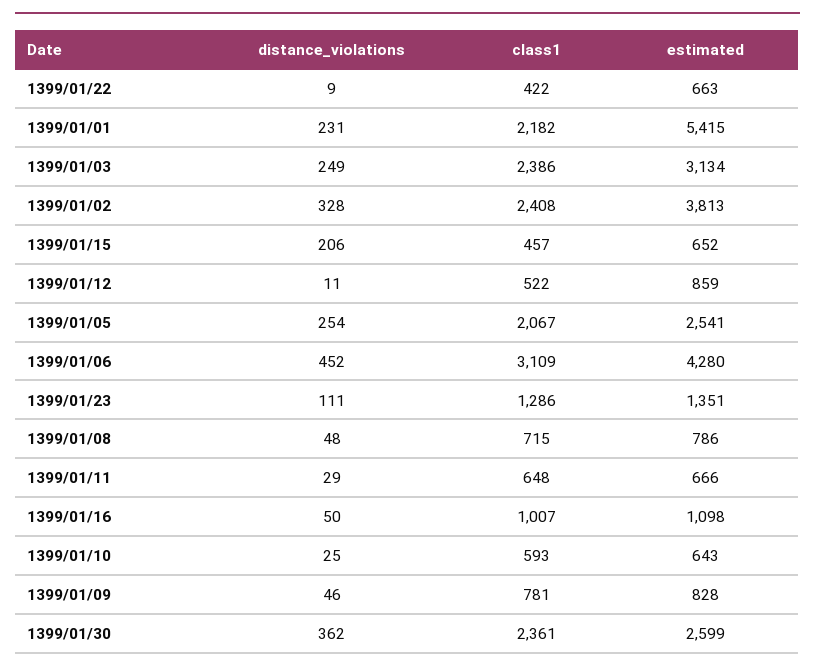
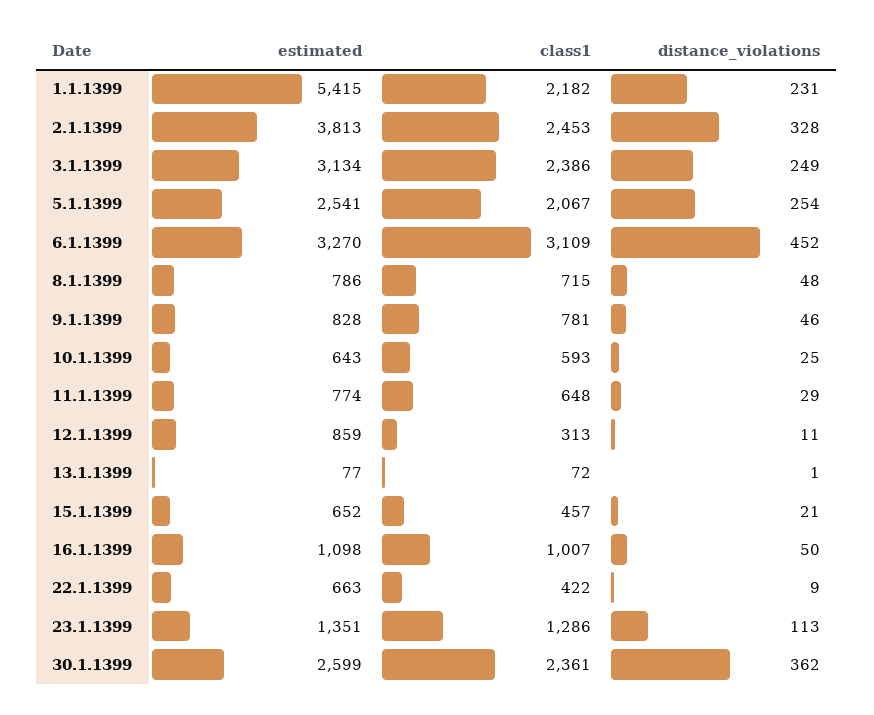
class1, 1399/01/02: 2408 -> 2453
distance_violations, 1399/01/15: 206 -> 21
class1, 1399/01/12: 522 -> 313
estimated, 1399/01/06: 4280 -> 3270
distance_violations, 1399/01/23: 111 -> 113
estimated, 1399/01/11: 666 -> 774
estimated, 13.1.1399: none -> 77
class1, 13.1.1399: none -> 72
distance_violations, 13.1.1399: none -> 1

